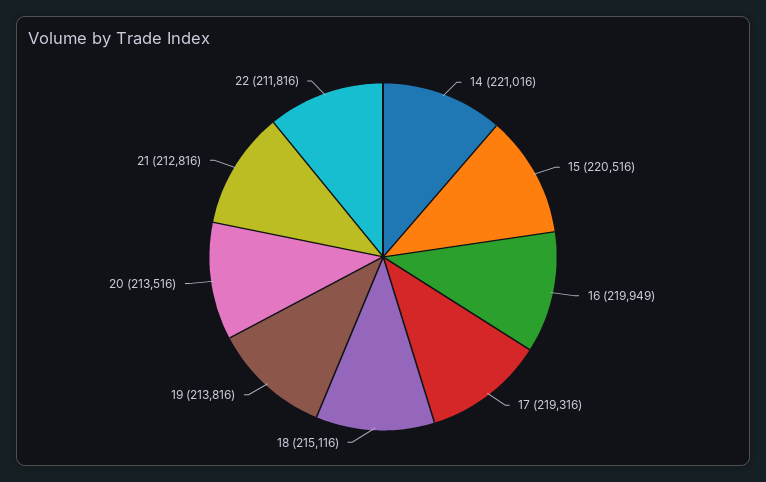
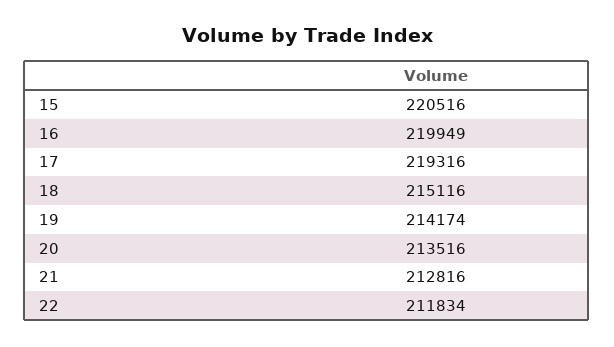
14: 221016 -> none
19: 213816 -> 214174
22: 211816 -> 211834

